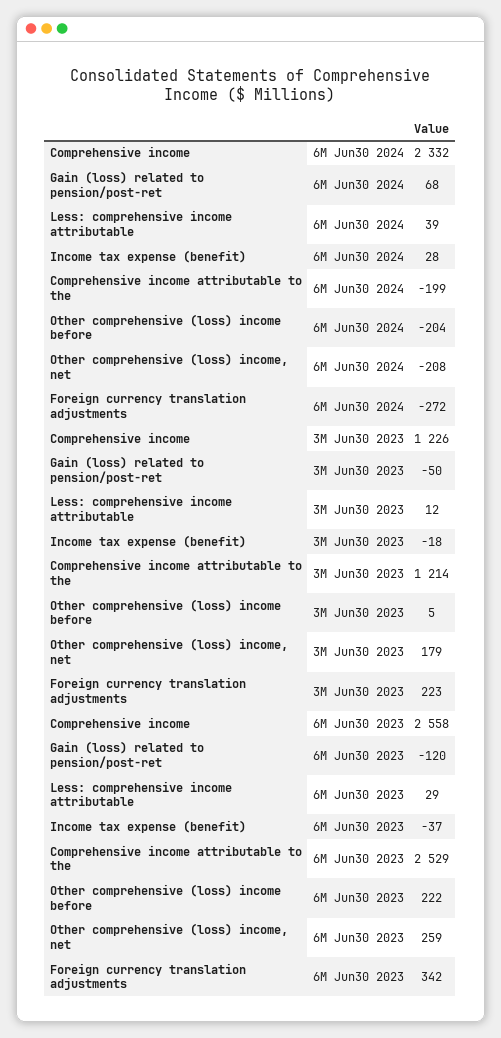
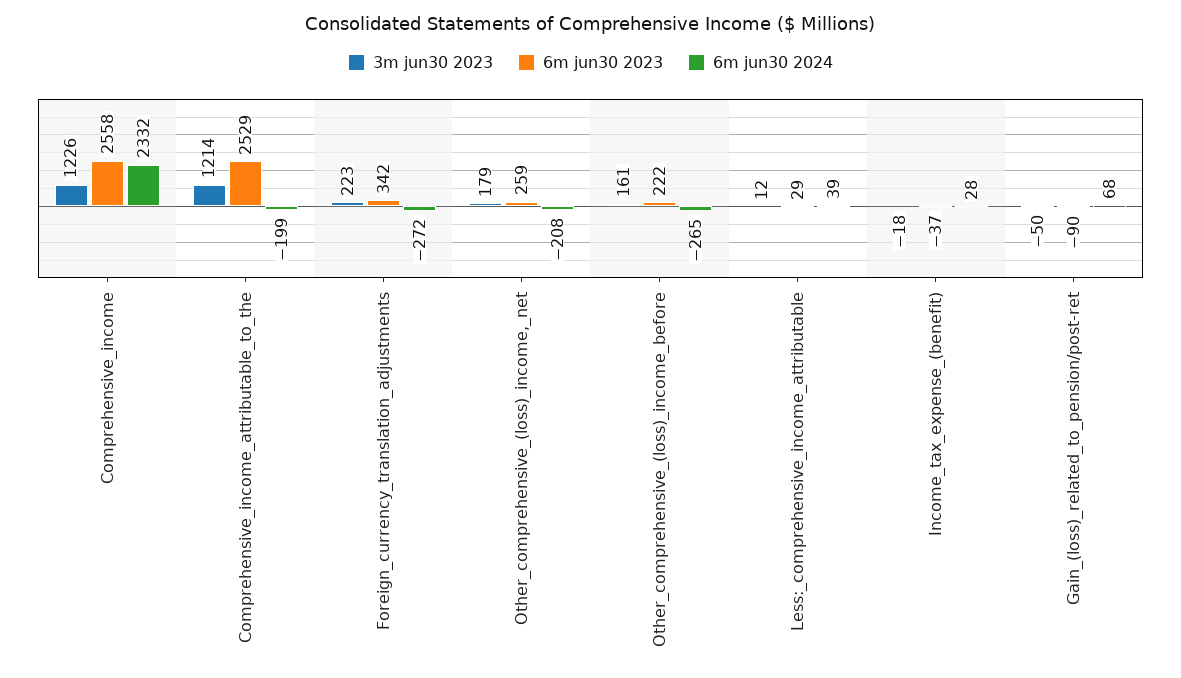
6M Jun30 2024, Other comprehensive (loss) income before: -204 -> -265
3M Jun30 2023, Other comprehensive (loss) income before: 5 -> 161
6M Jun30 2023, Gain (loss) related to pension/post-ret: -120 -> -90

